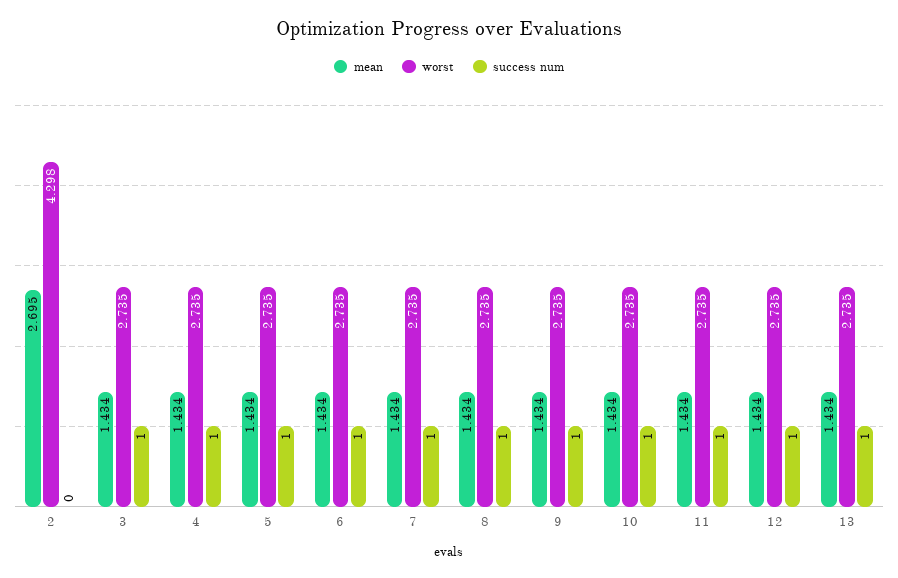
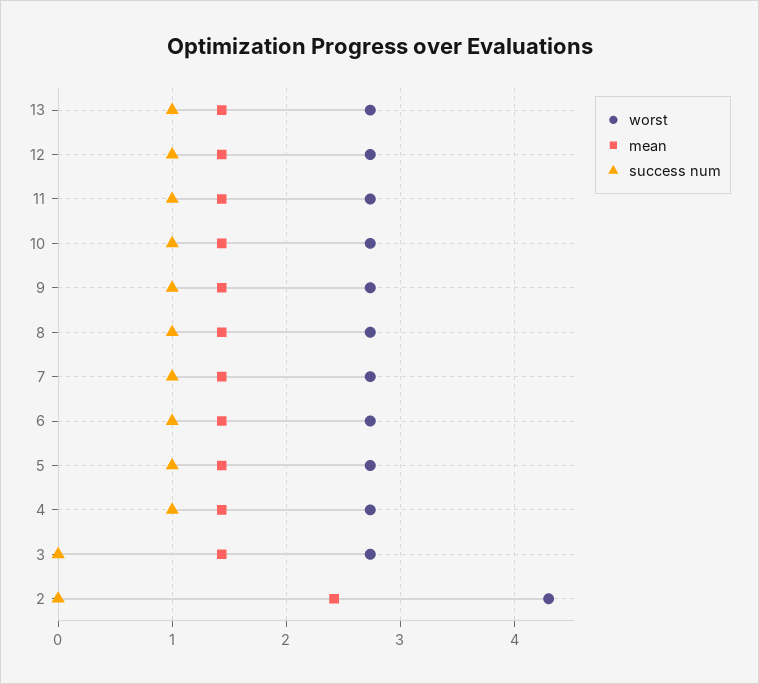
mean, 2: 2.695 -> 2.4
success num, 3: 1 -> 0

